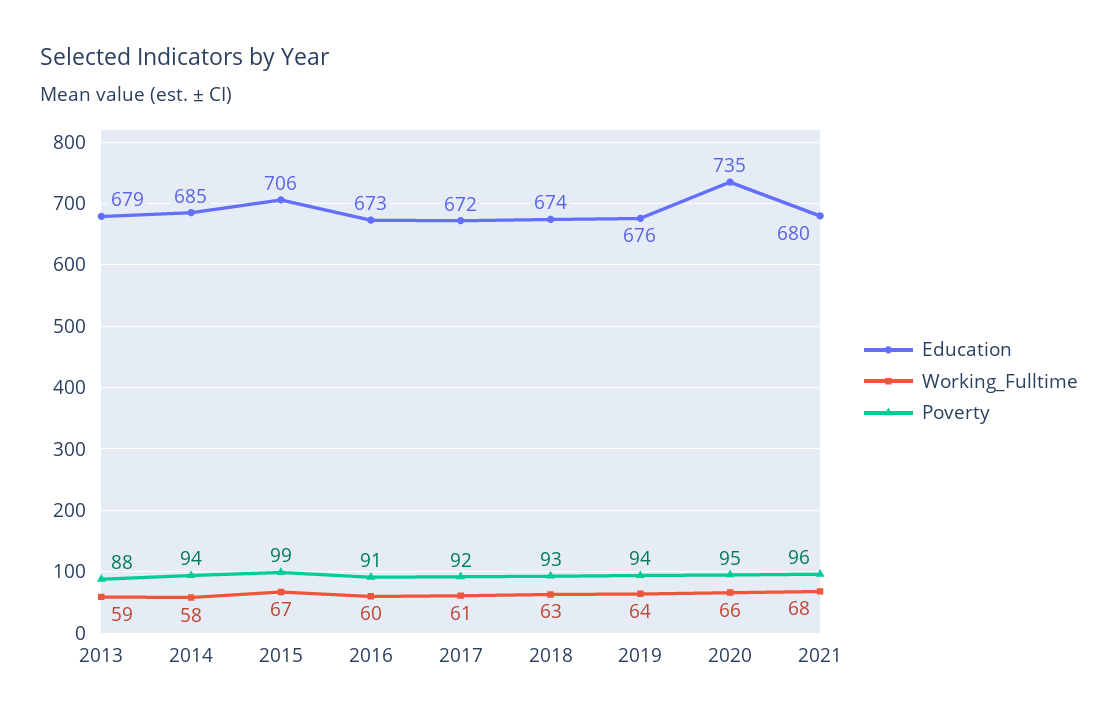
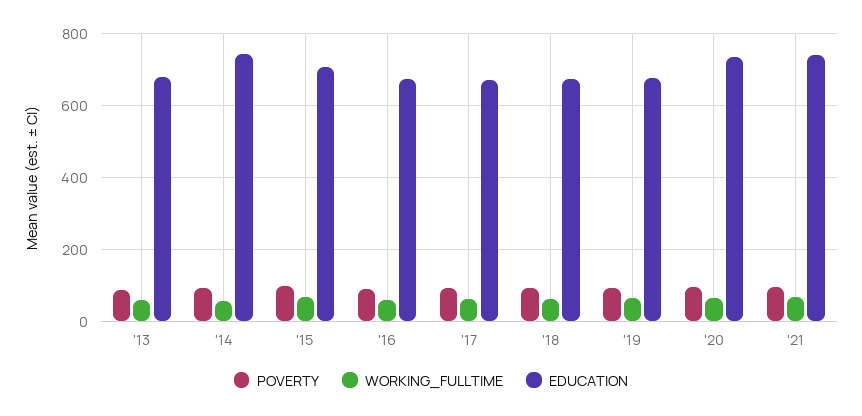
Education, 2014: 685 -> 740
Education, 2021: 680 -> 740

